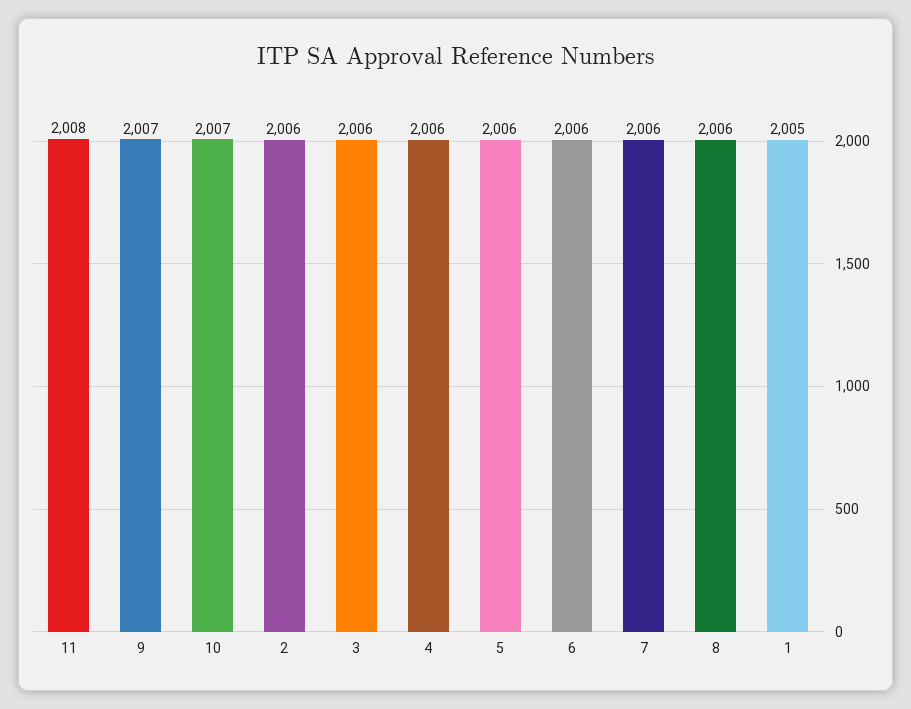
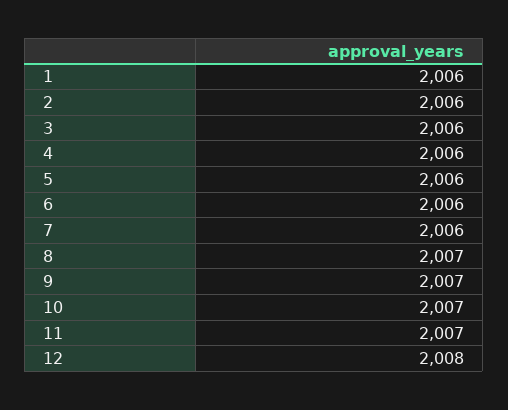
11: 2008 -> 2007
8: 2006 -> 2007
1: 2005 -> 2006
12: none -> 2008

